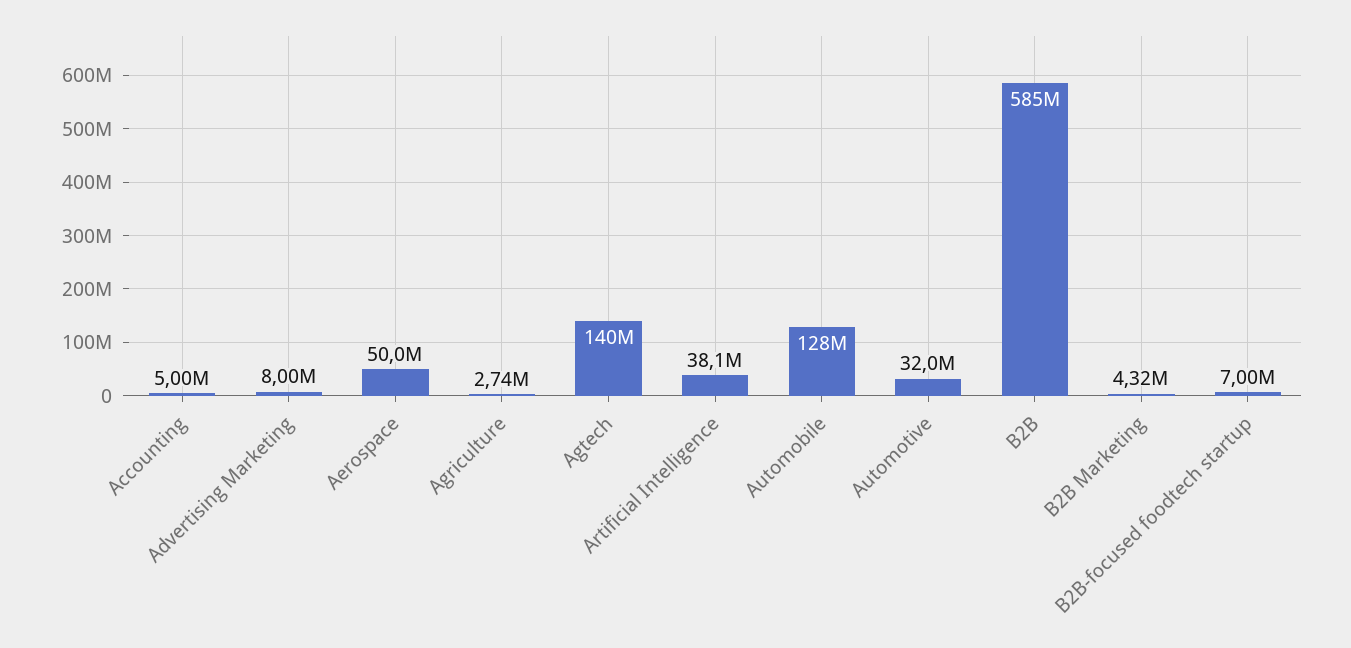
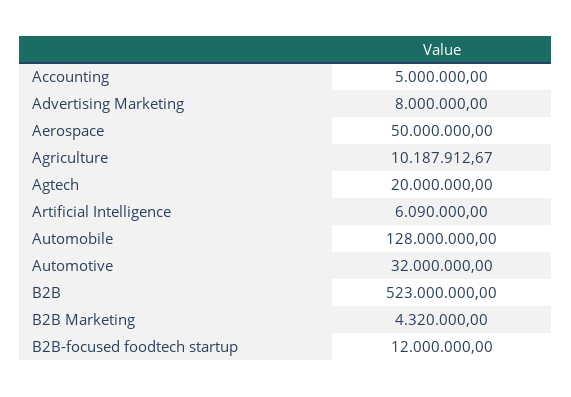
Agriculture: 2740000 -> 10187912.67
Agtech: 140000000 -> 20000000
Artificial Intelligence: 38100000 -> 6090000
B2B: 585000000 -> 523000000
B2B-focused foodtech startup: 7000000 -> 12000000

